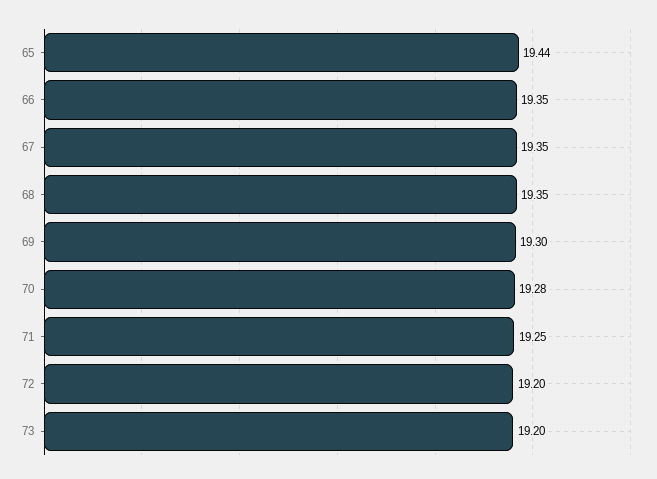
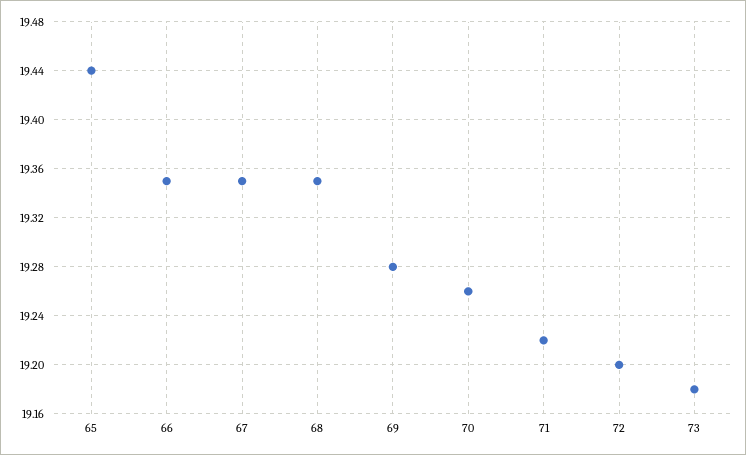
69: 19.3 -> 19.28
70: 19.28 -> 19.26
71: 19.25 -> 19.22
73: 19.2 -> 19.18

